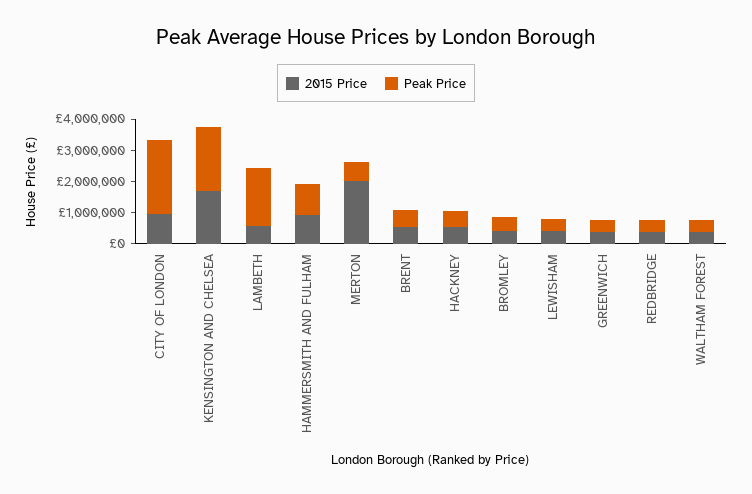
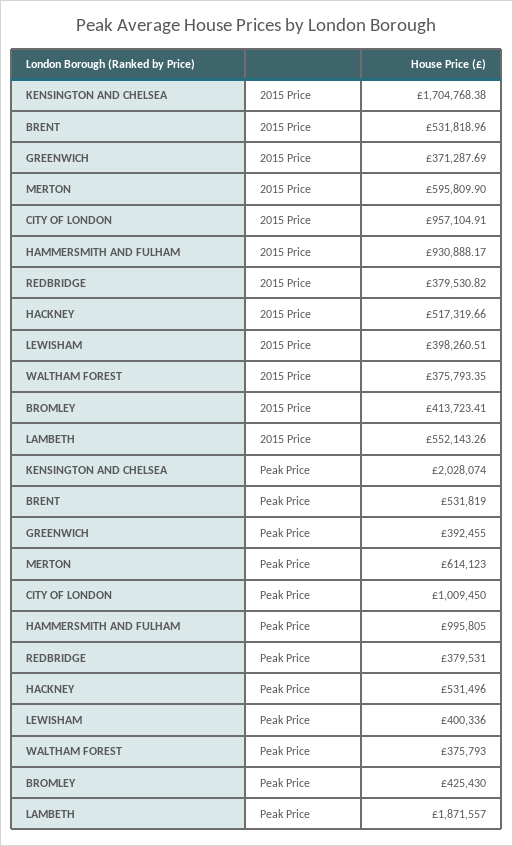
Peak Price, CITY OF LONDON: 2500000 -> 1009450
2015 Price, MERTON: 2000000 -> 595809.9

